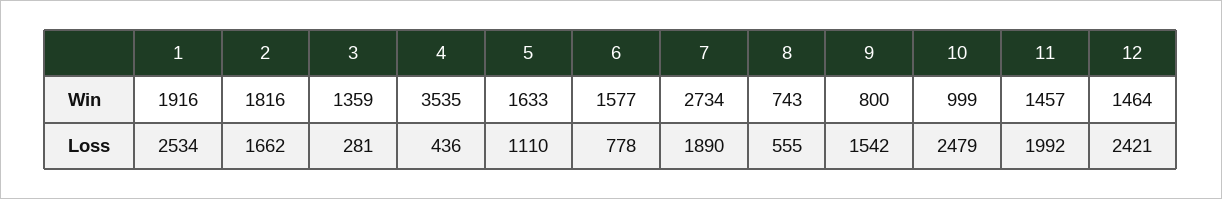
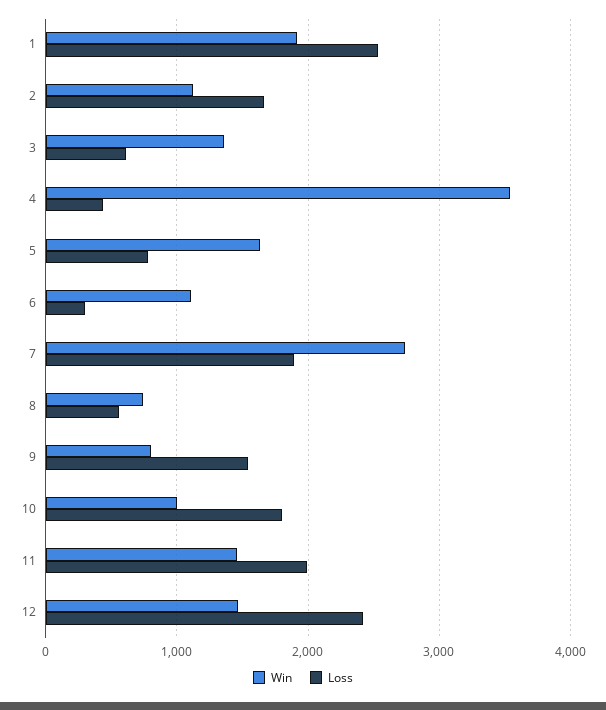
Win, 2: 1816 -> 1100
Win, 6: 1577 -> 1100
Loss, 3: 281 -> 600
Loss, 5: 1110 -> 800
Loss, 6: 778 -> 300
Loss, 10: 2479 -> 1800

